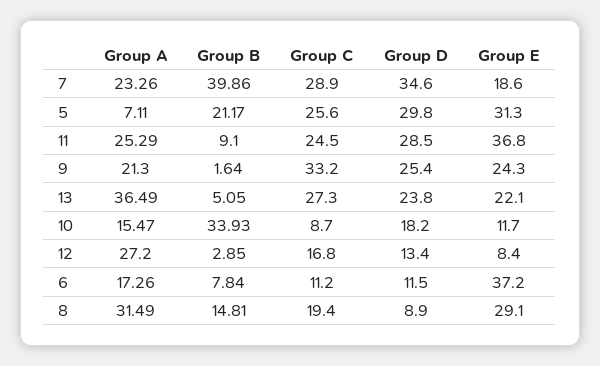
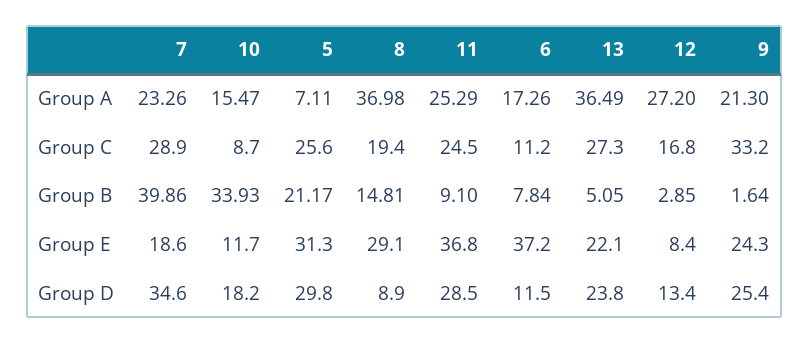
Group A, 8: 31.49 -> 36.98

